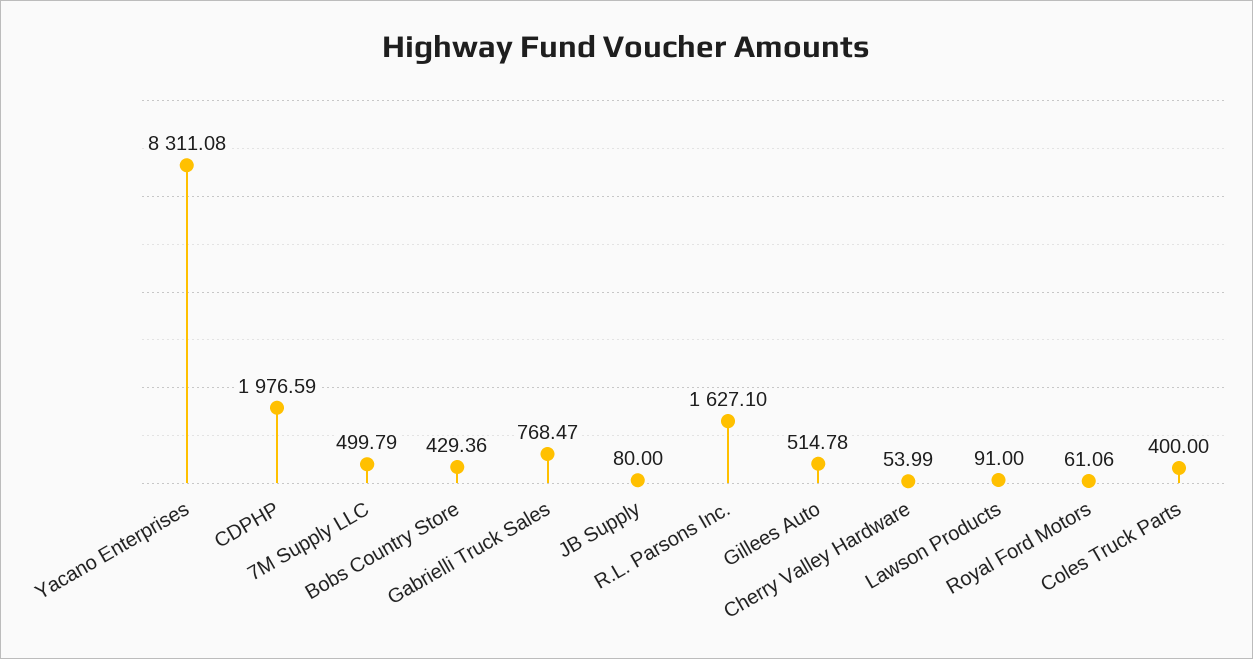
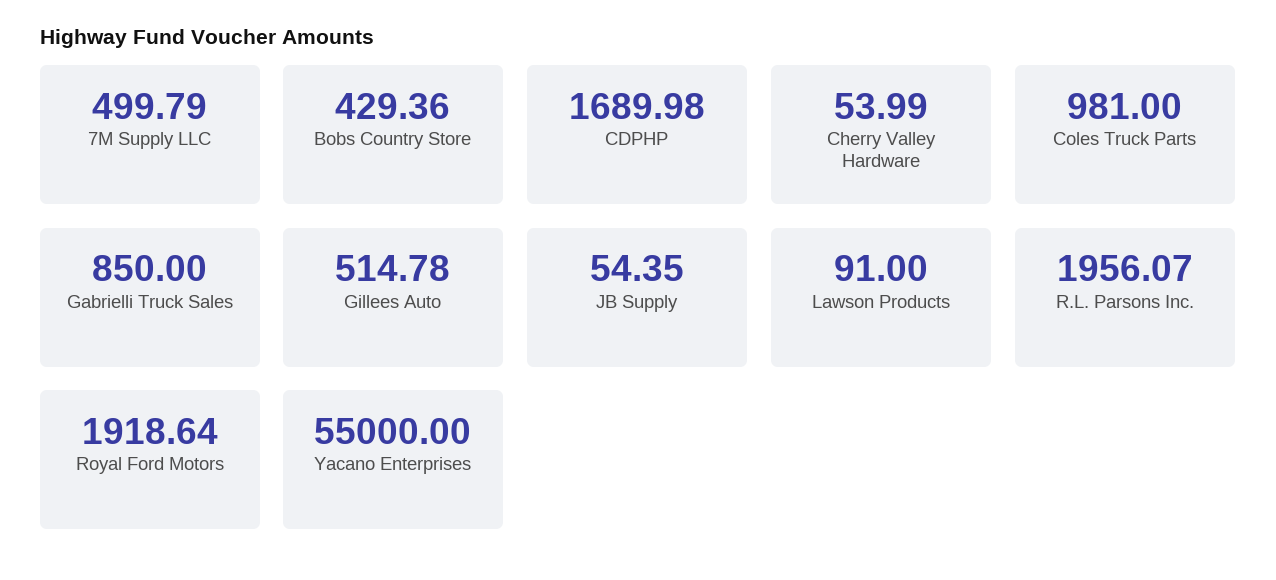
Yacano Enterprises: 8311.08 -> 55000
CDPHP: 1976.59 -> 1689.98
Gabrielli Truck Sales: 768.47 -> 850
JB Supply: 80 -> 54.35
R.L. Parsons Inc.: 1627.1 -> 1956.07
Royal Ford Motors: 61.06 -> 1918.64
Coles Truck Parts: 400 -> 981

